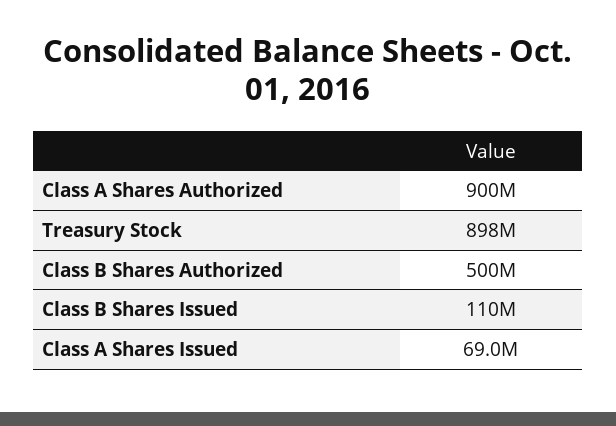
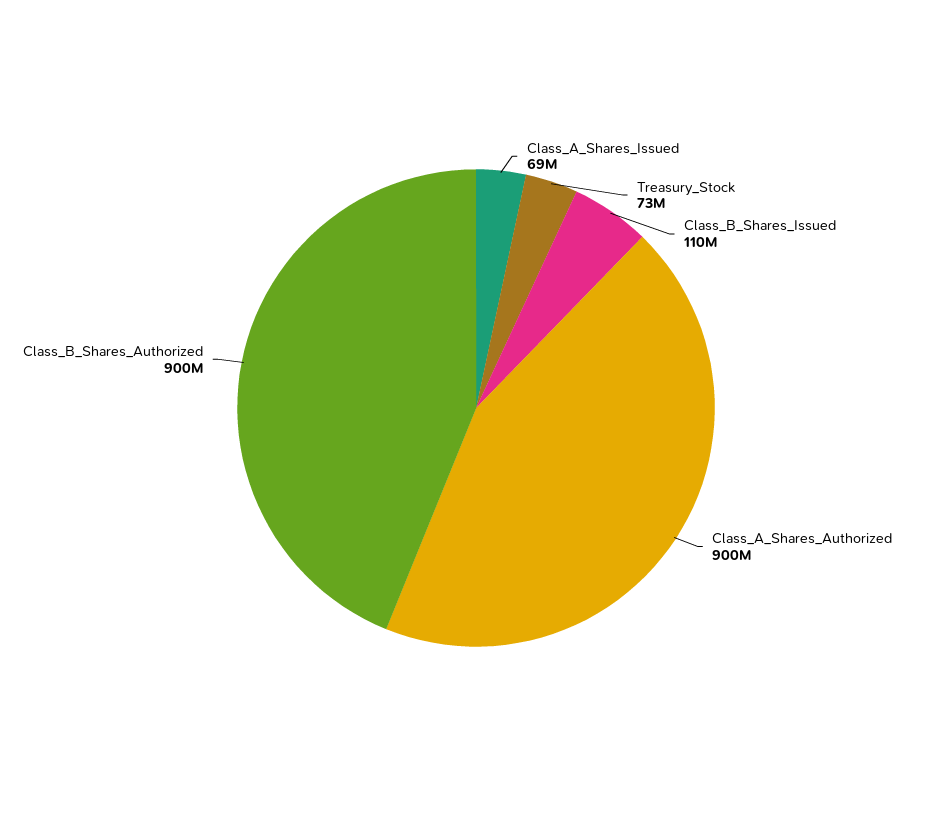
Treasury Stock: 898000000 -> 73000000
Class B Shares Authorized: 500000000 -> 900000000

